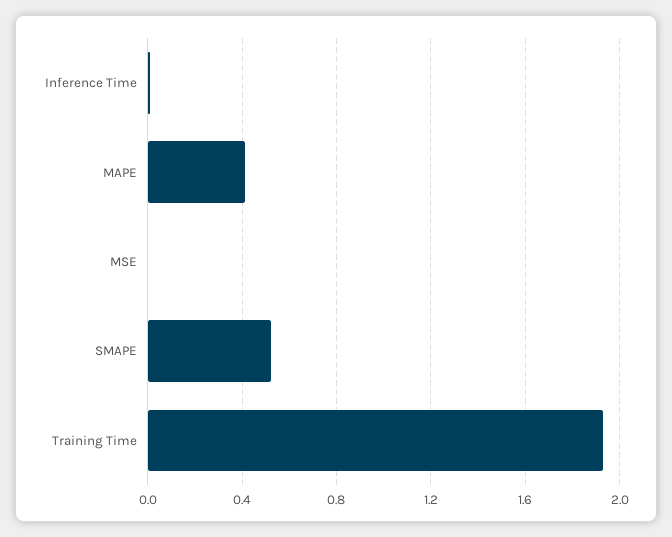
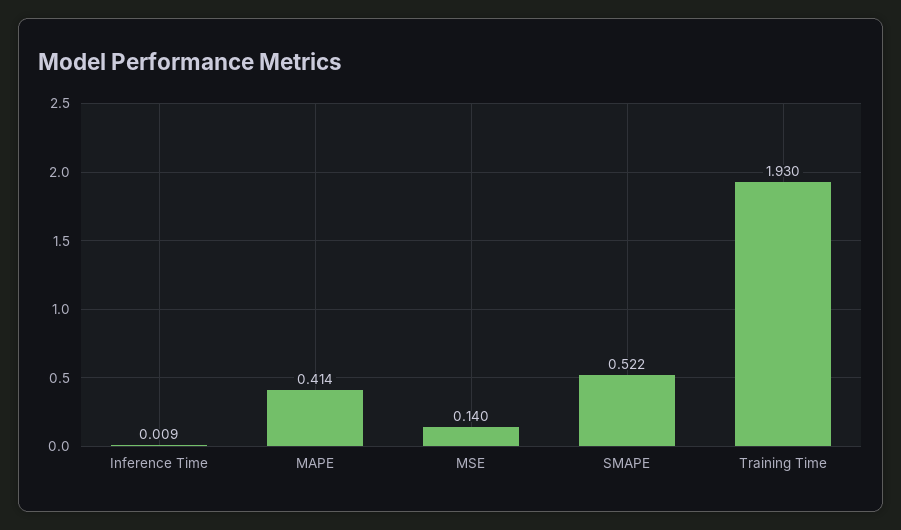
MSE: 0 -> 0.14

